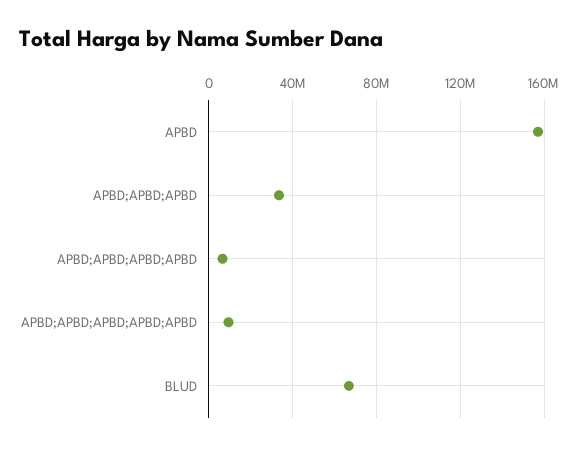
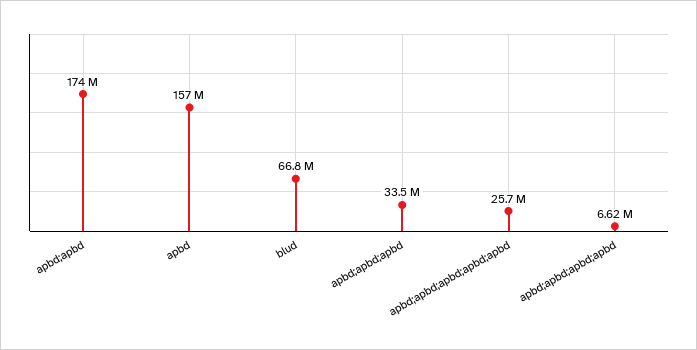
APBD;APBD;APBD;APBD;APBD: 10000000 -> 25700000
apbd;apbd: none -> 174000000

